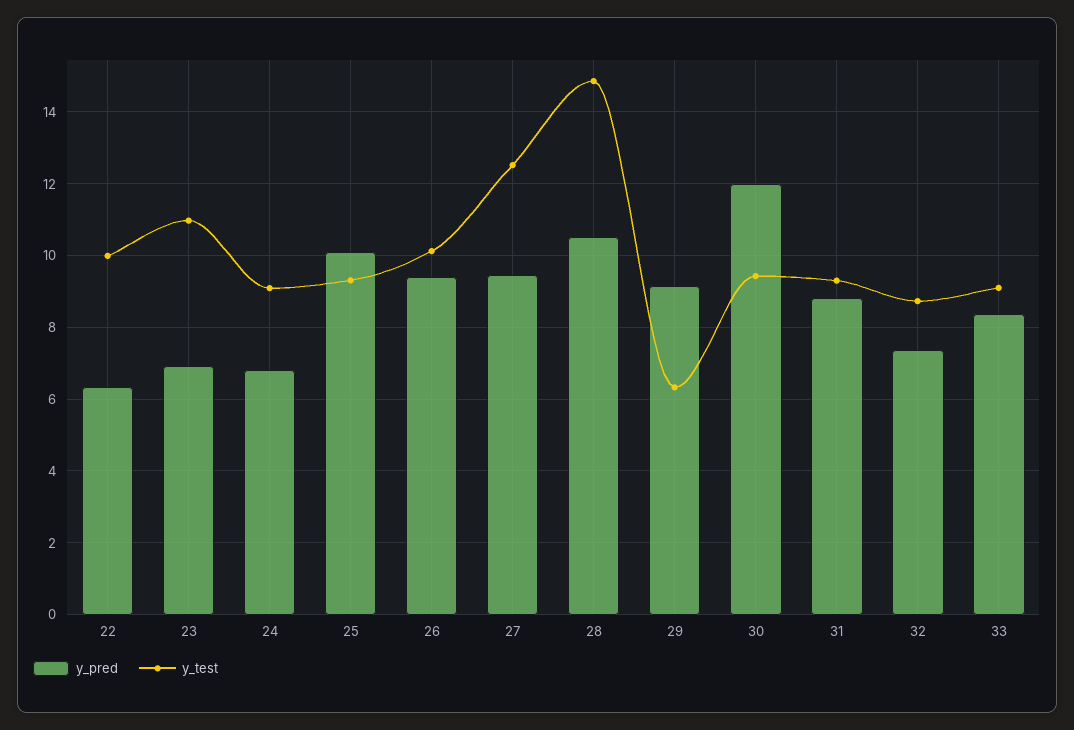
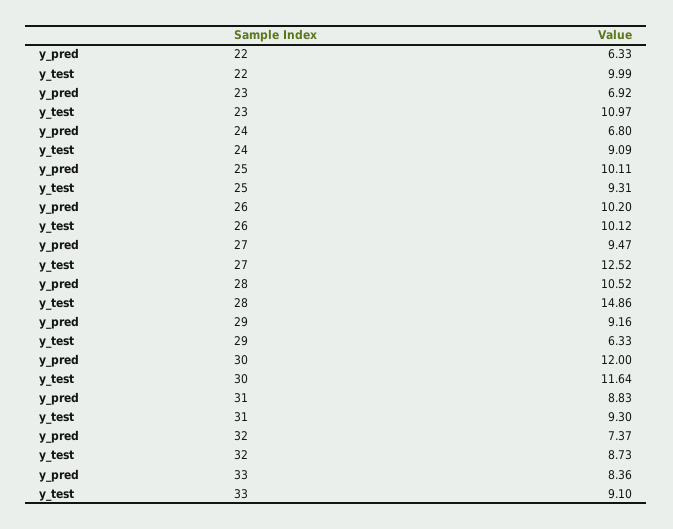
y_pred, 26: 9.4 -> 10.2
y_test, 30: 9.4 -> 11.64

